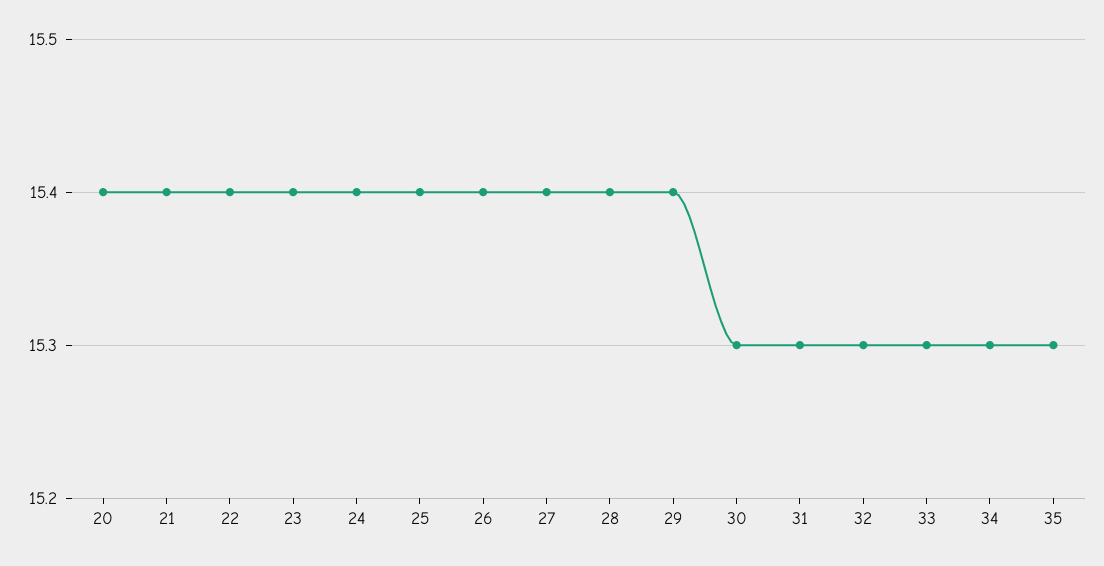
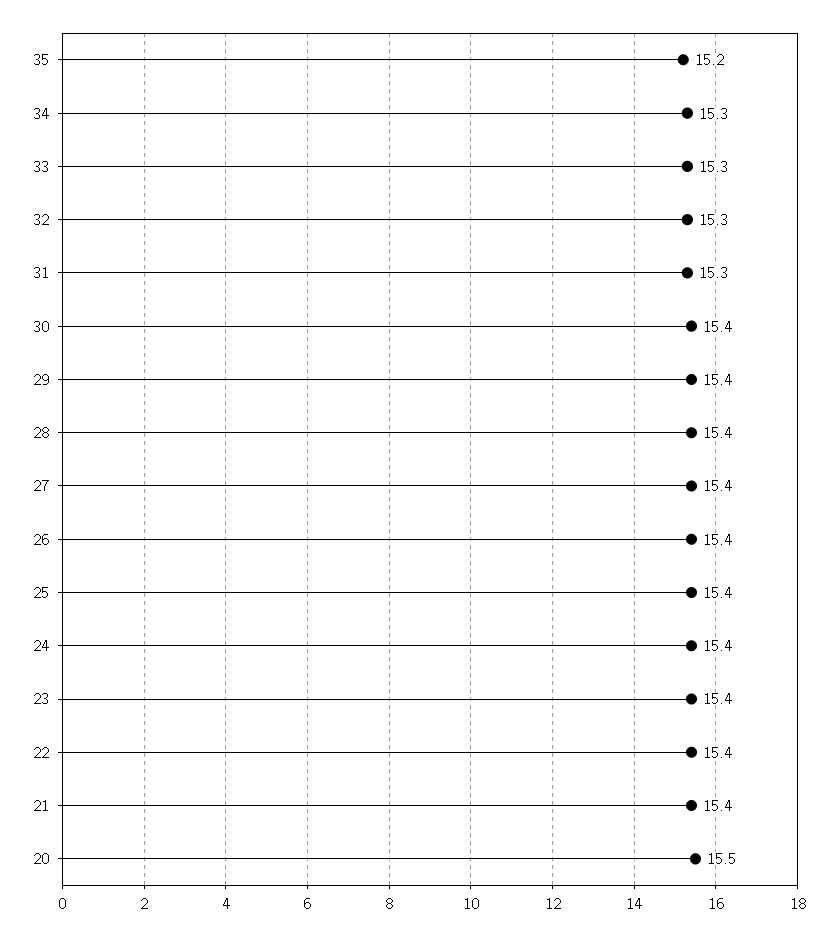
20: 15.4 -> 15.5
30: 15.3 -> 15.4
35: 15.3 -> 15.2

